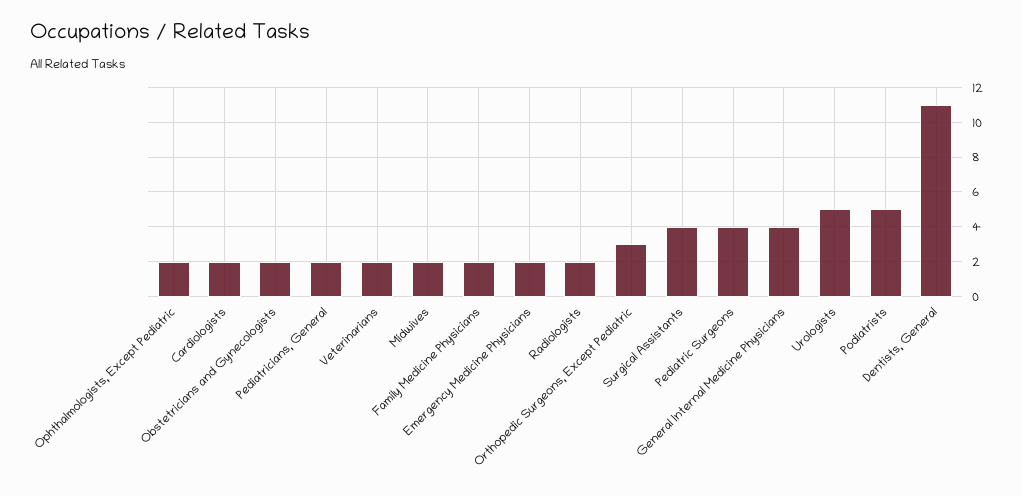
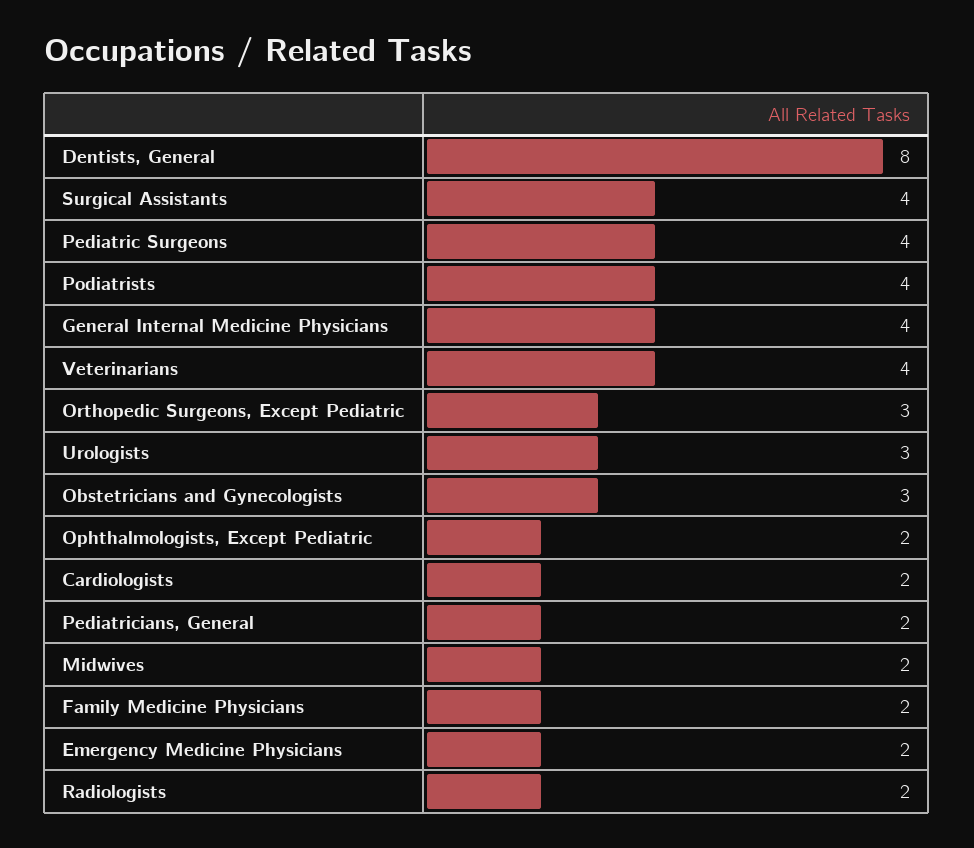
Obstetricians and Gynecologists: 2 -> 3
Veterinarians: 2 -> 4
Urologists: 5 -> 3
Podiatrists: 5 -> 4
Dentists, General: 11 -> 8

